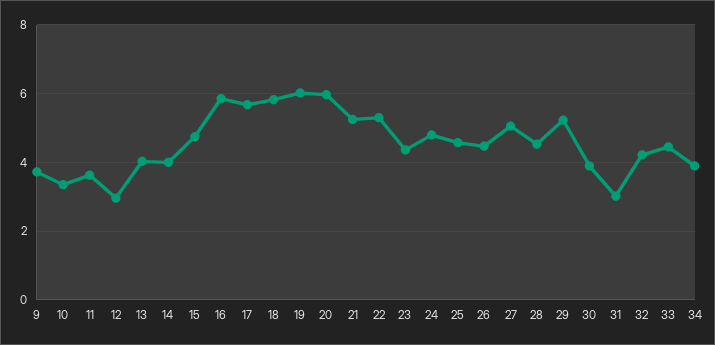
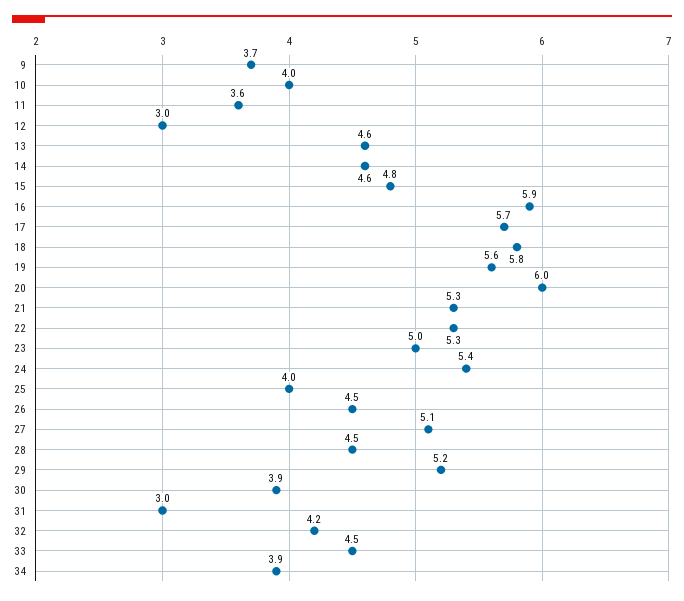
10: 3.4 -> 4
13: 4 -> 4.6
14: 4 -> 4.6
19: 6 -> 5.6
23: 4.4 -> 5
24: 4.8 -> 5.4
25: 4.6 -> 4

